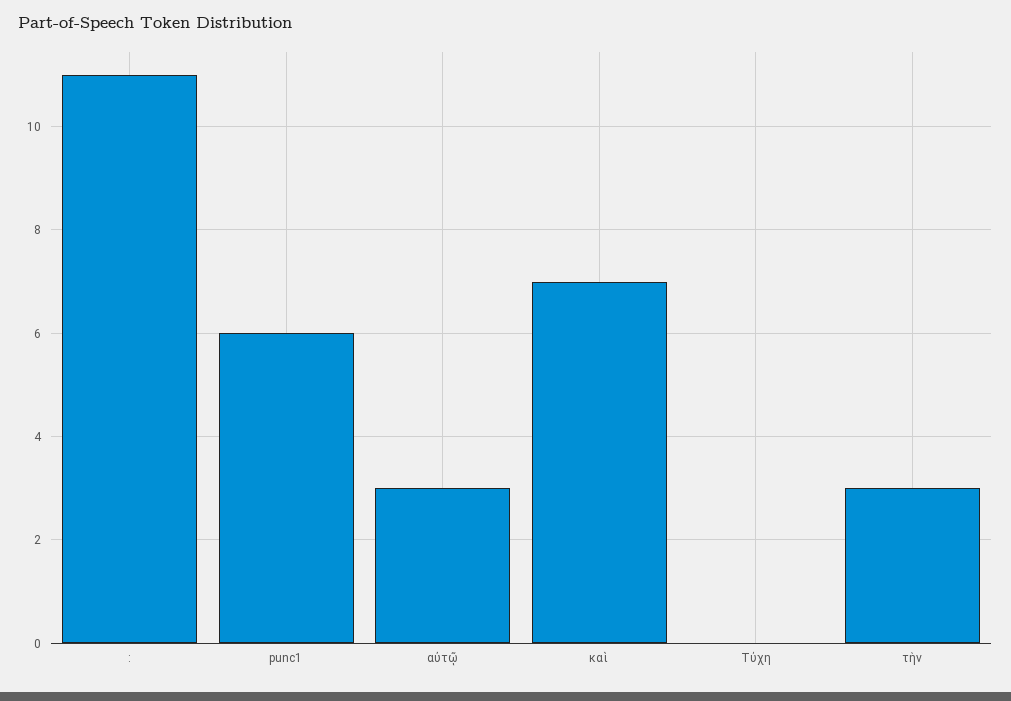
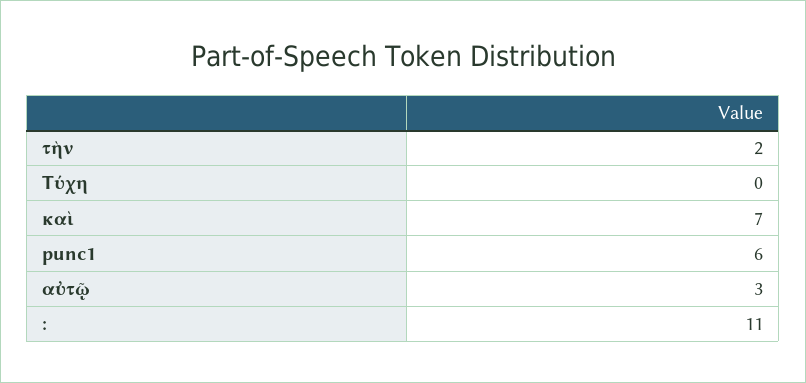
τὴν: 3 -> 2

